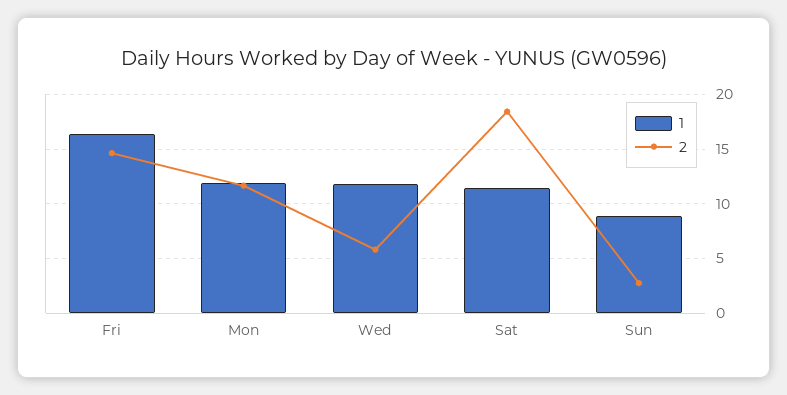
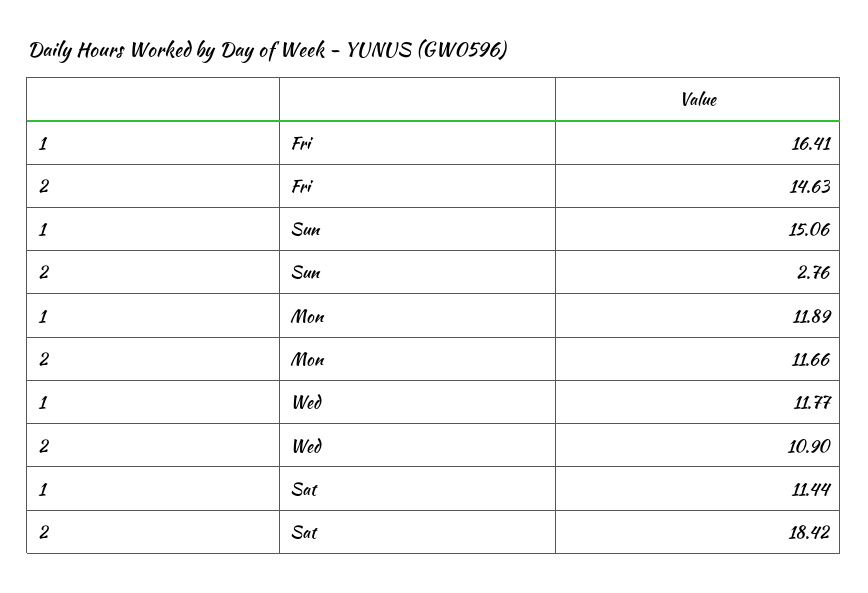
2, Wed: 6 -> 10.9
1, Sun: 9 -> 15.06

